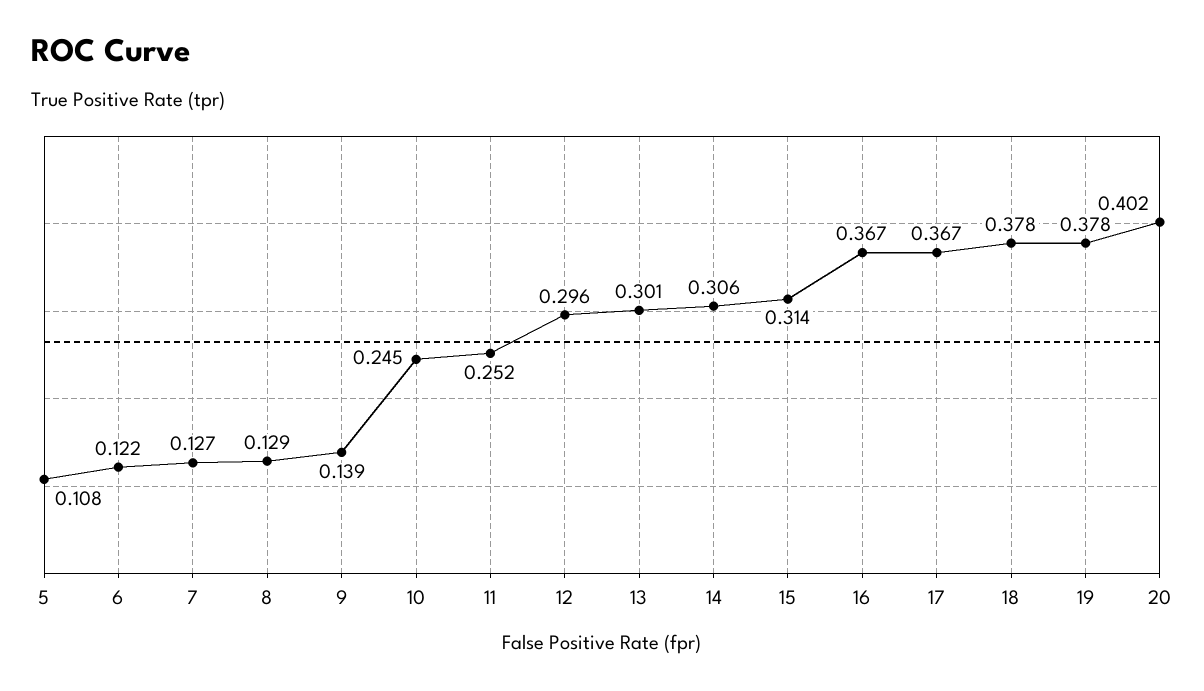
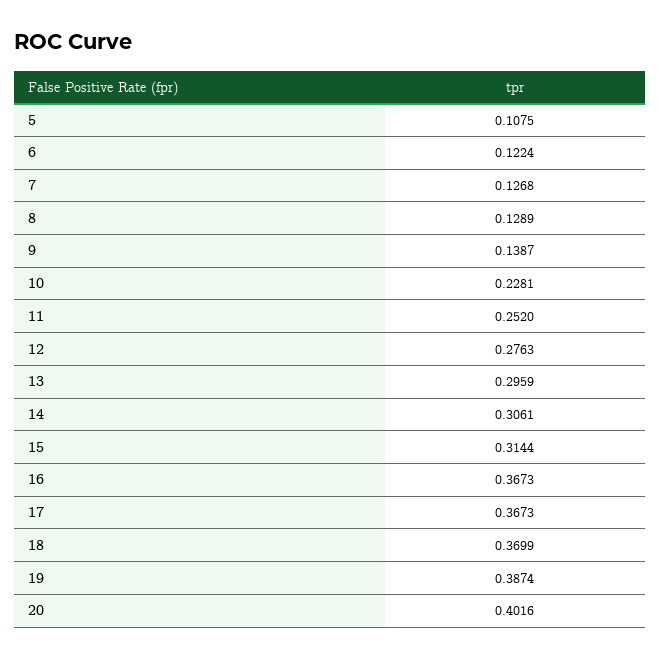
10: 0.245 -> 0.2281
12: 0.296 -> 0.2763
13: 0.301 -> 0.2959
18: 0.378 -> 0.3699
19: 0.378 -> 0.3874

